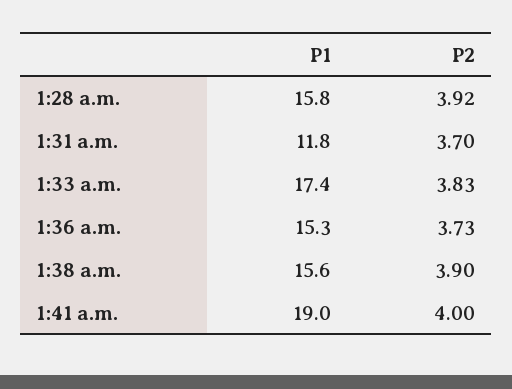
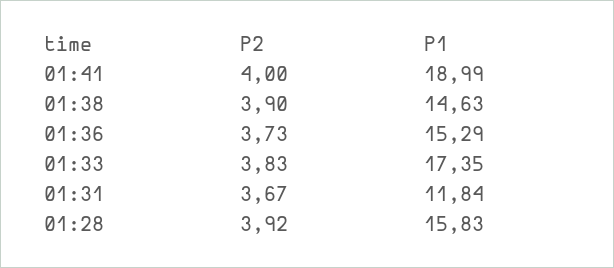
P2, 1:31 a.m.: 3.7 -> 3.67
P1, 1:38 a.m.: 15.6 -> 14.63

